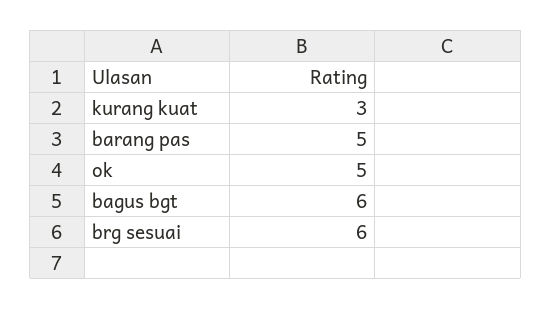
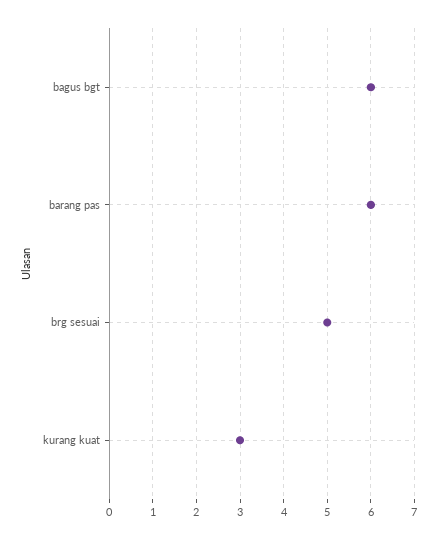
barang pas: 5 -> 6
ok: 5 -> none
brg sesuai: 6 -> 5

